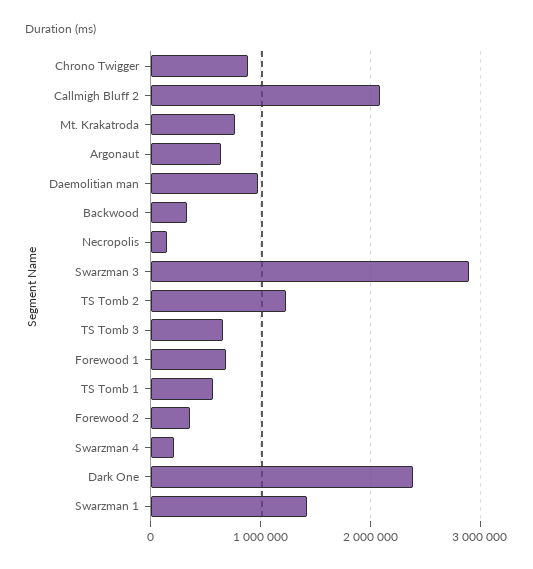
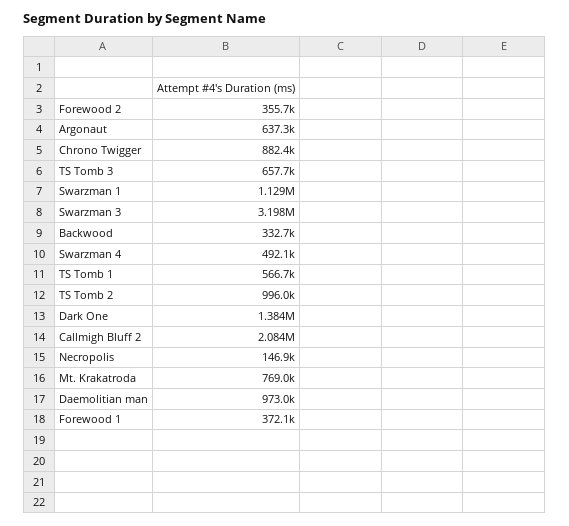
Swarzman 3: 2900000 -> 3198000
TS Tomb 2: 1200000 -> 996000
Forewood 1: 700000 -> 372100
Swarzman 4: 200000 -> 492100
Dark One: 2400000 -> 1384000
Swarzman 1: 1400000 -> 1129000

